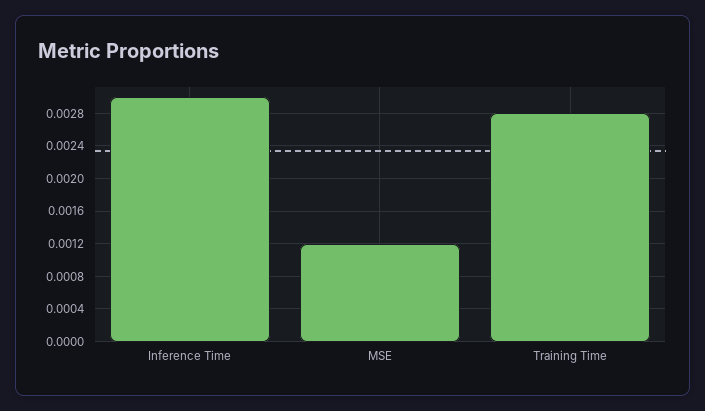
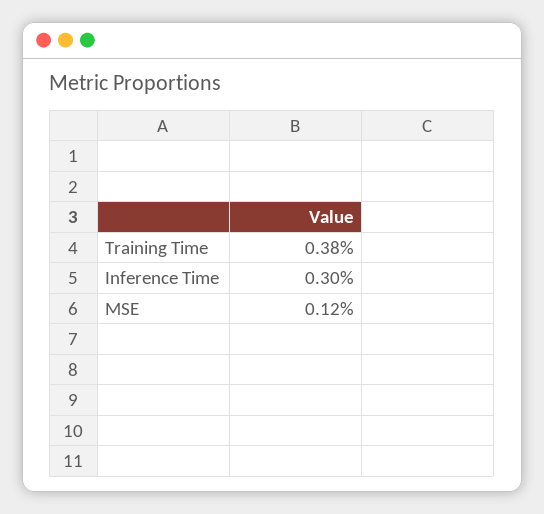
Training Time: 0.0028 -> 0.0038

